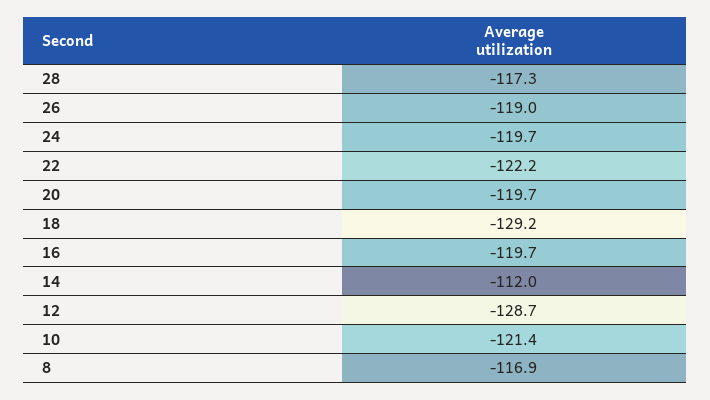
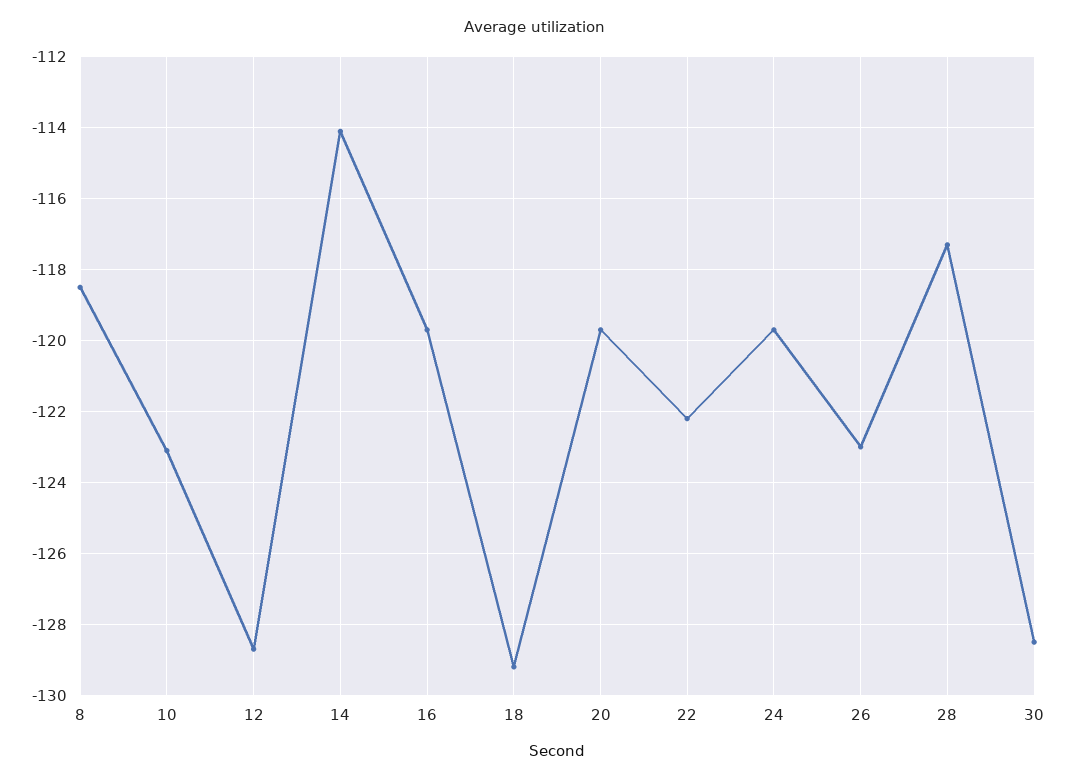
26: -119 -> -123
14: -112 -> -114
10: -121.4 -> -123
8: -116.9 -> -118.5
30: none -> -128.5

